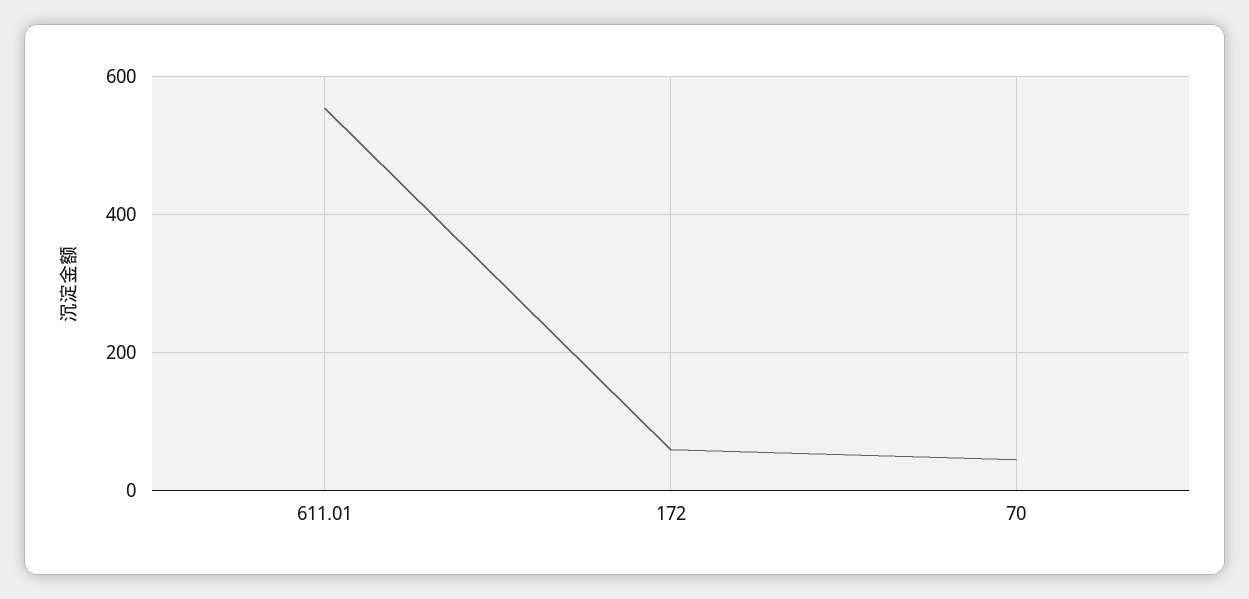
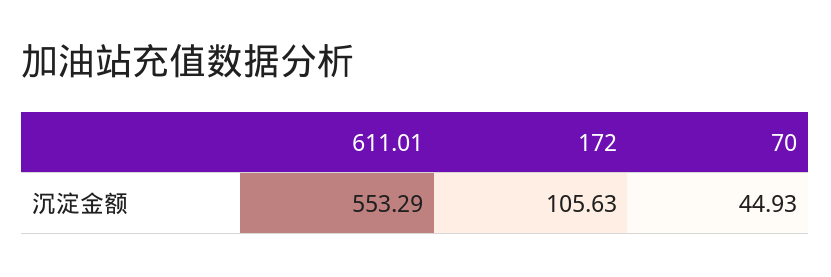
172: 60 -> 105.63

